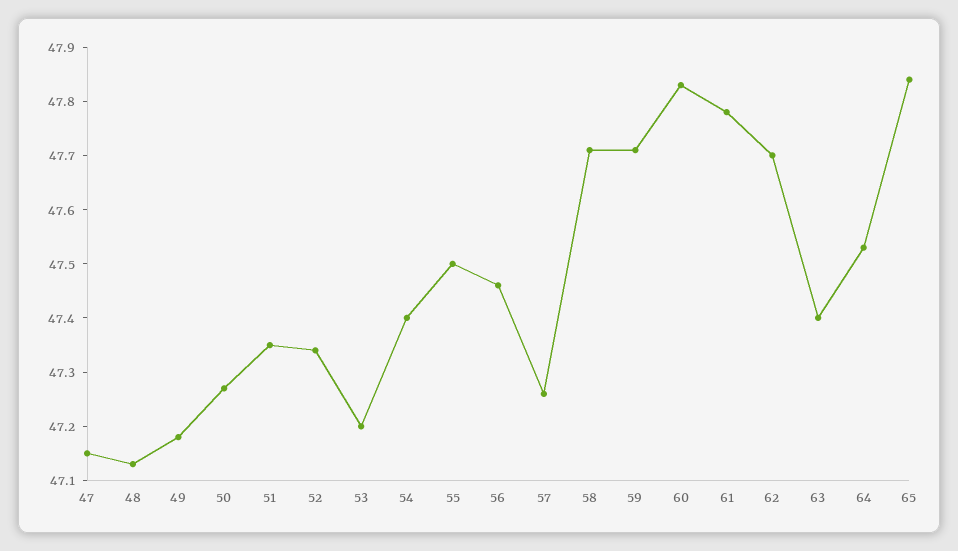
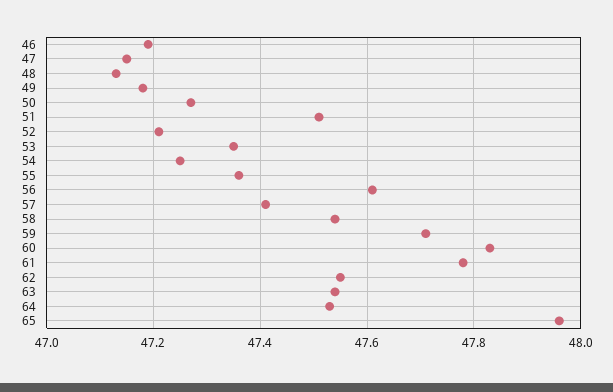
51: 47.35 -> 47.5
52: 47.35 -> 47.2
53: 47.2 -> 47.35
54: 47.4 -> 47.25
55: 47.5 -> 47.35
56: 47.45 -> 47.6
57: 47.25 -> 47.4
58: 47.7 -> 47.55
62: 47.7 -> 47.55
63: 47.4 -> 47.55
65: 47.85 -> 47.95
46: none -> 47.2

